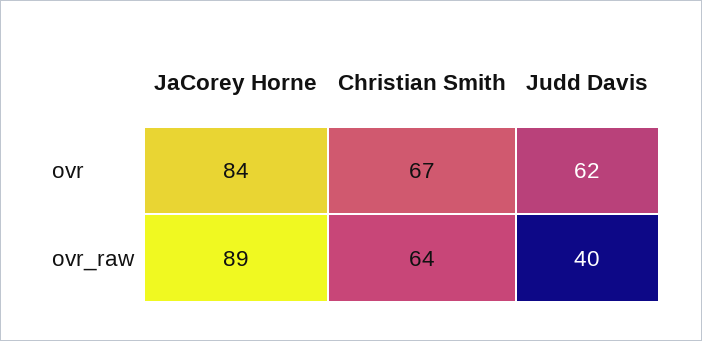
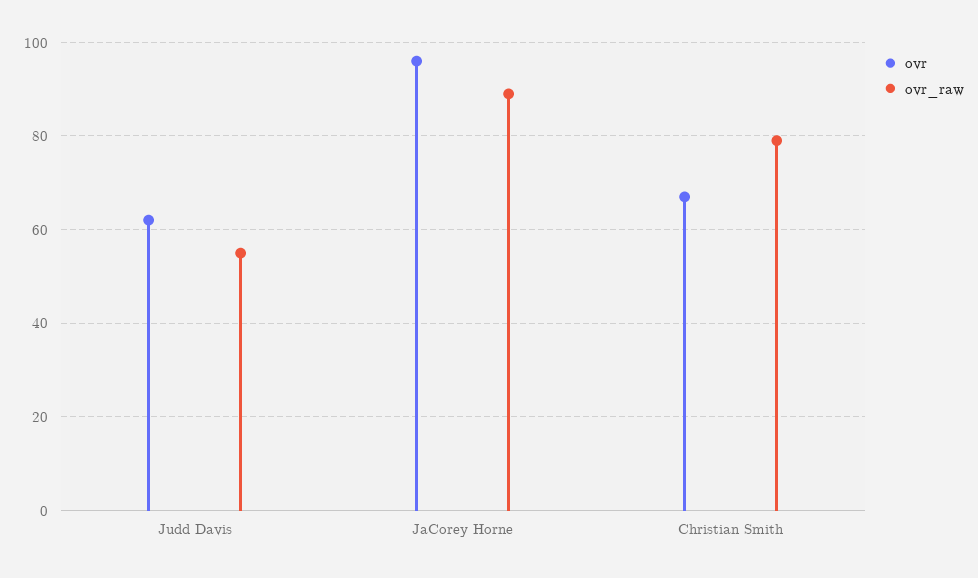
ovr, JaCorey Horne: 84 -> 95
ovr_raw, Christian Smith: 64 -> 80
ovr_raw, Judd Davis: 40 -> 55

